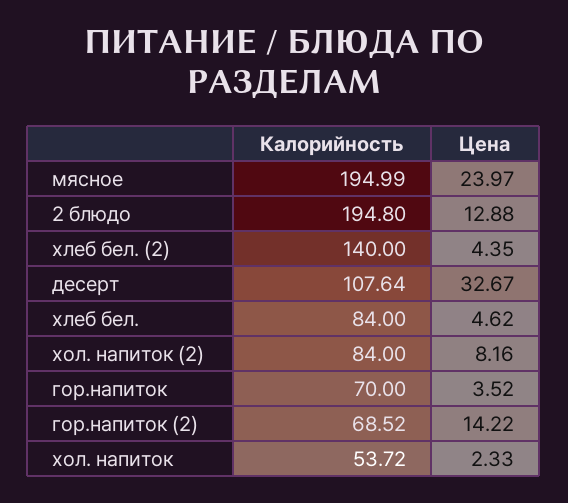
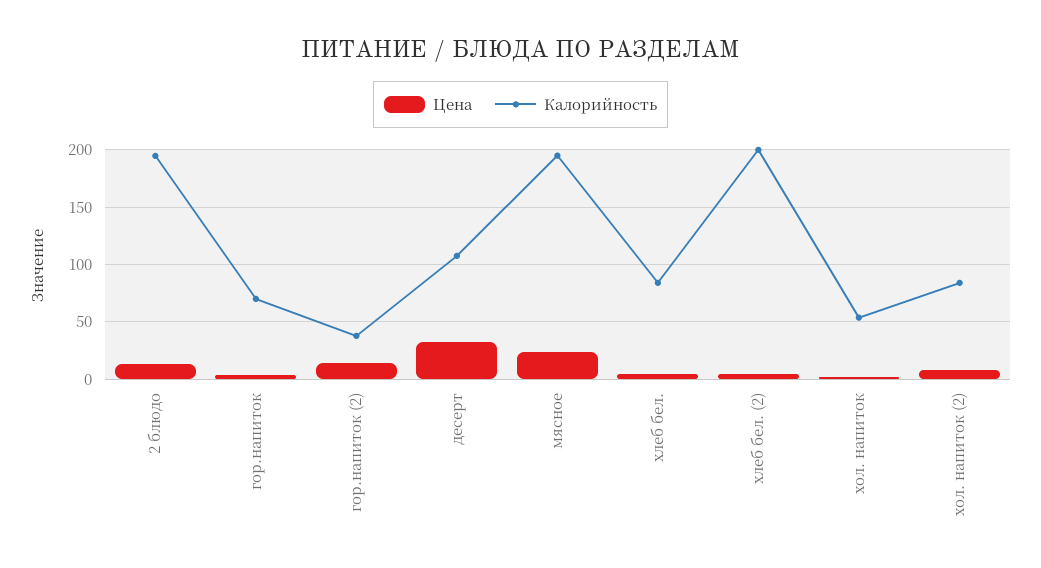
Калорийность, хлеб бел. (2): 140 -> 200
Калорийность, гор.напиток (2): 68.52 -> 40

